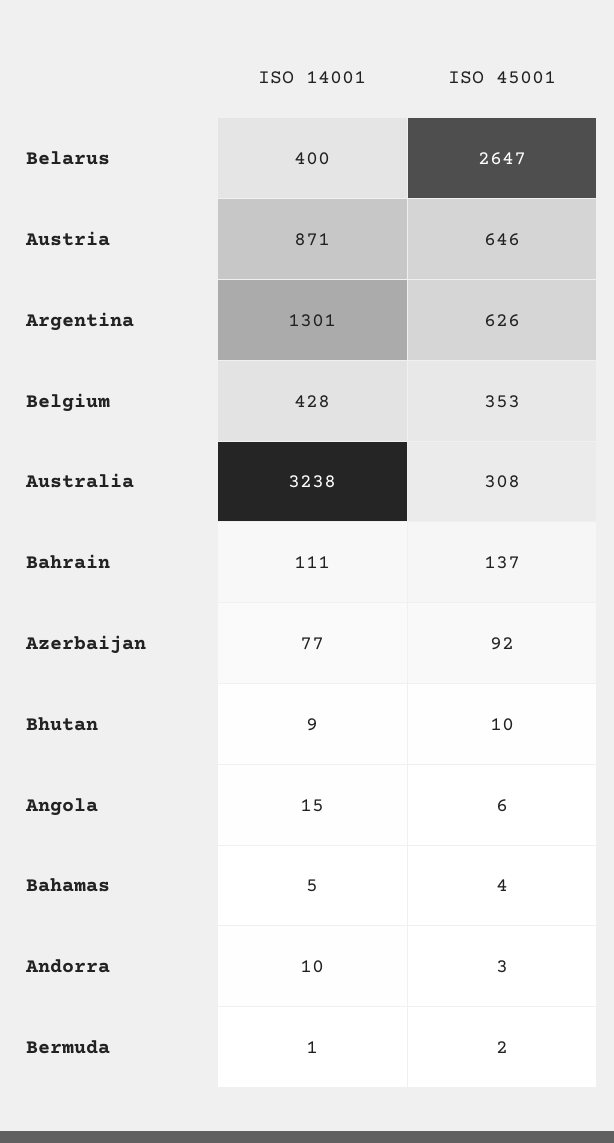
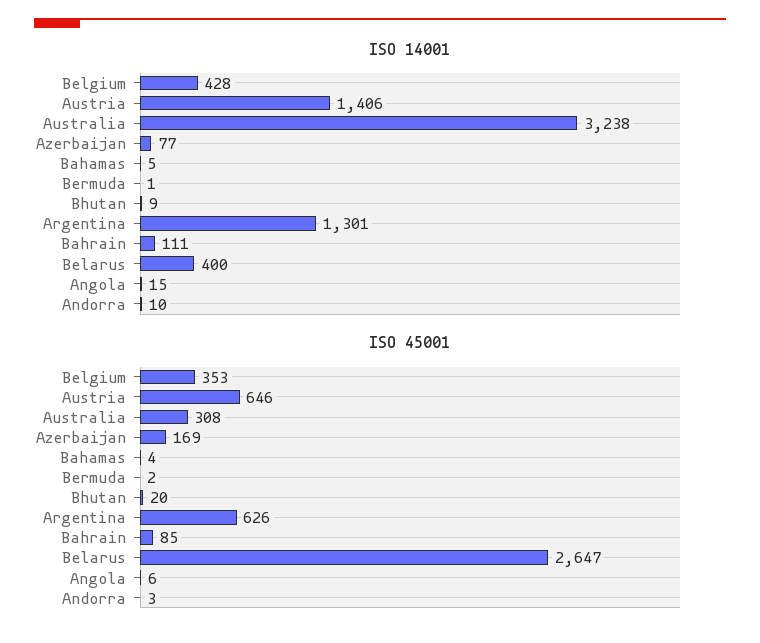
ISO 14001, Austria: 871 -> 1406
ISO 45001, Bahrain: 137 -> 85
ISO 45001, Azerbaijan: 92 -> 169
ISO 45001, Bhutan: 10 -> 20

